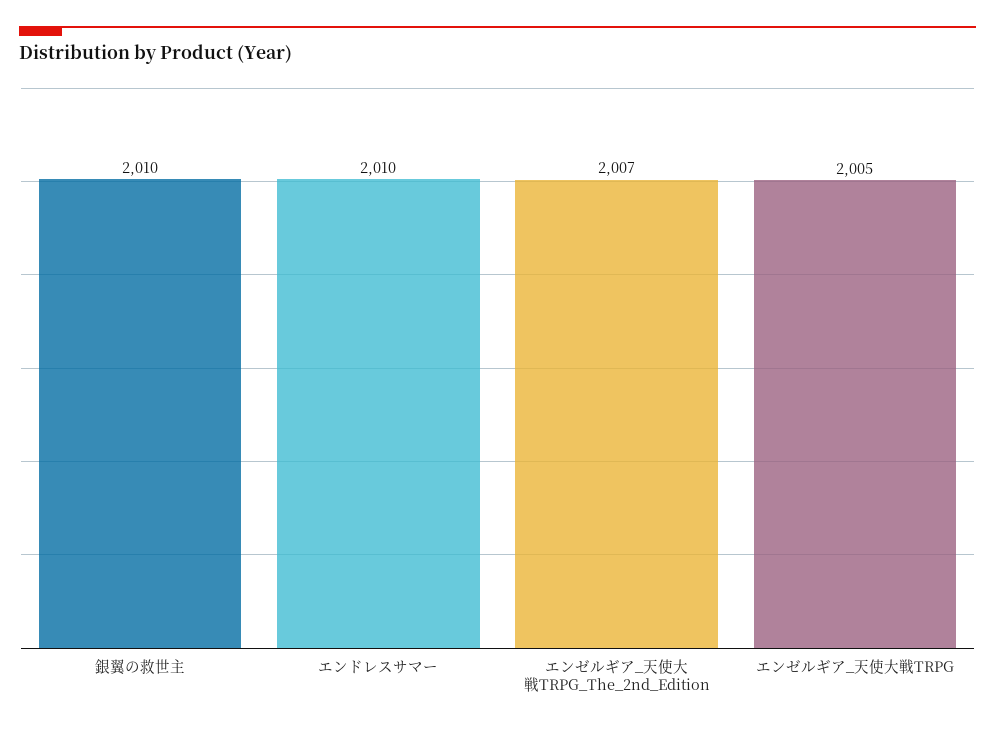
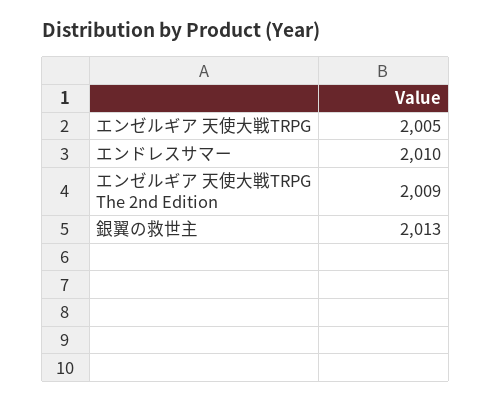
銀翼の救世主: 2010 -> 2013
エンゼルギア_天使大戦TRPG_The_2nd_Edition: 2007 -> 2009

